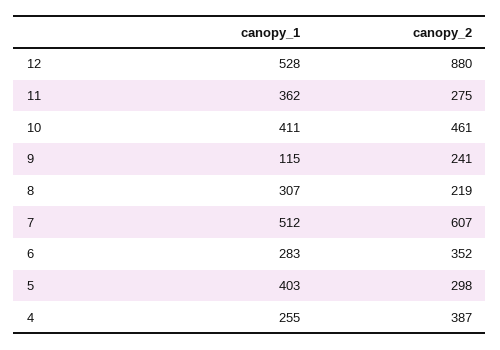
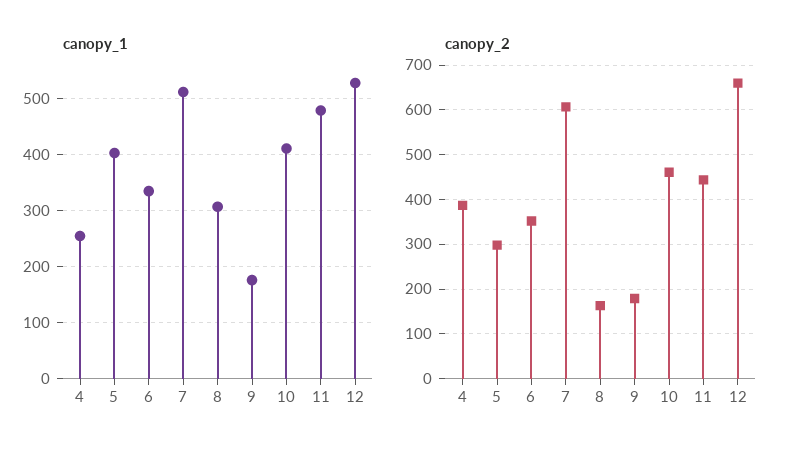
canopy_2, 12: 880 -> 660
canopy_1, 11: 362 -> 480
canopy_2, 11: 275 -> 440
canopy_1, 9: 115 -> 180
canopy_2, 9: 241 -> 180
canopy_2, 8: 219 -> 160
canopy_1, 6: 283 -> 340

